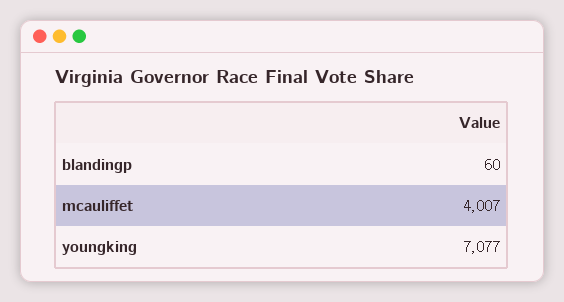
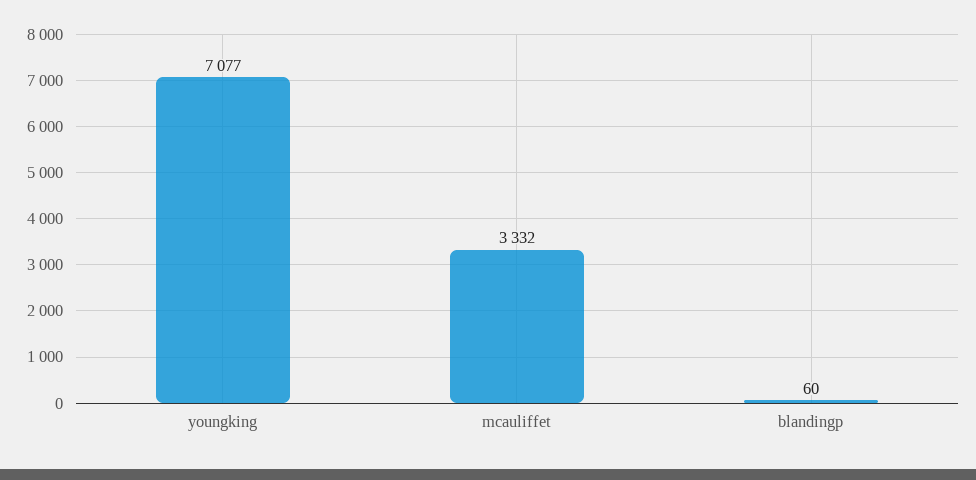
mcauliffet: 4007 -> 3332

